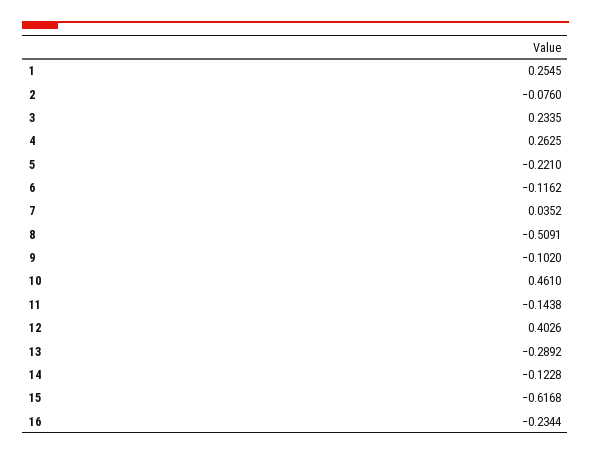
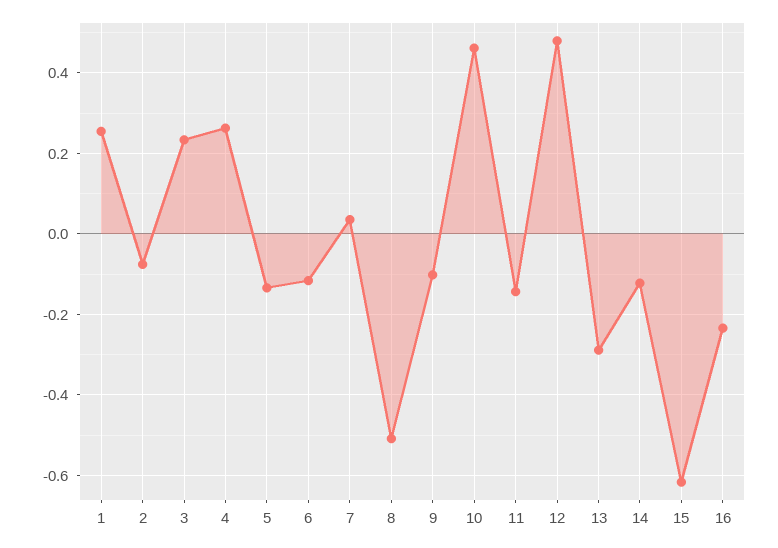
5: -0.221 -> -0.14
12: 0.4026 -> 0.48

